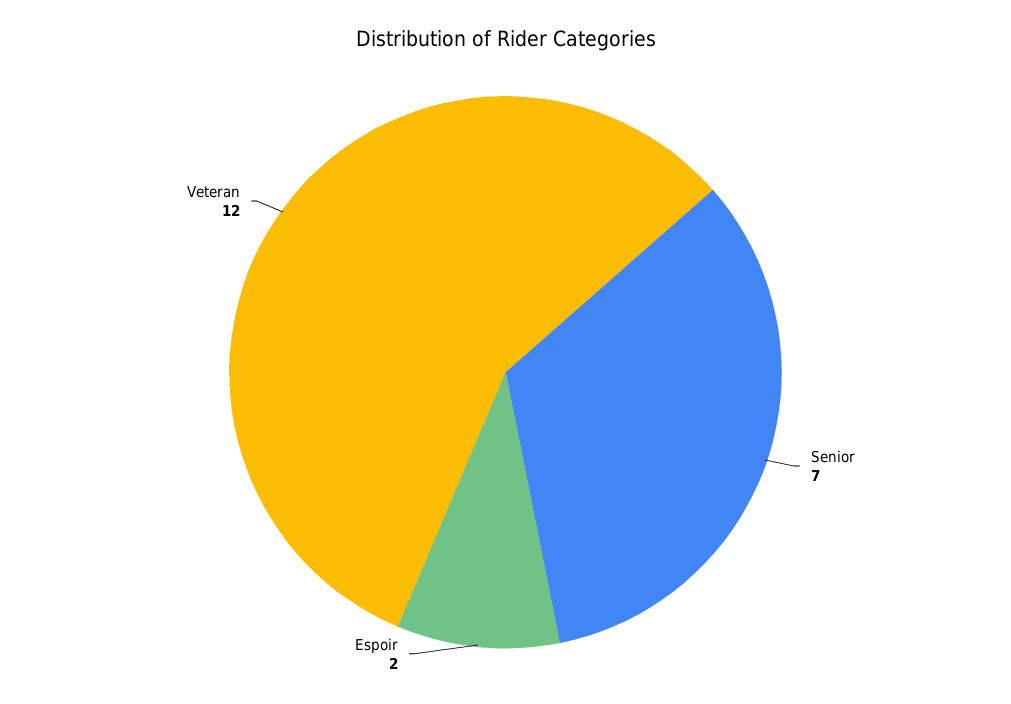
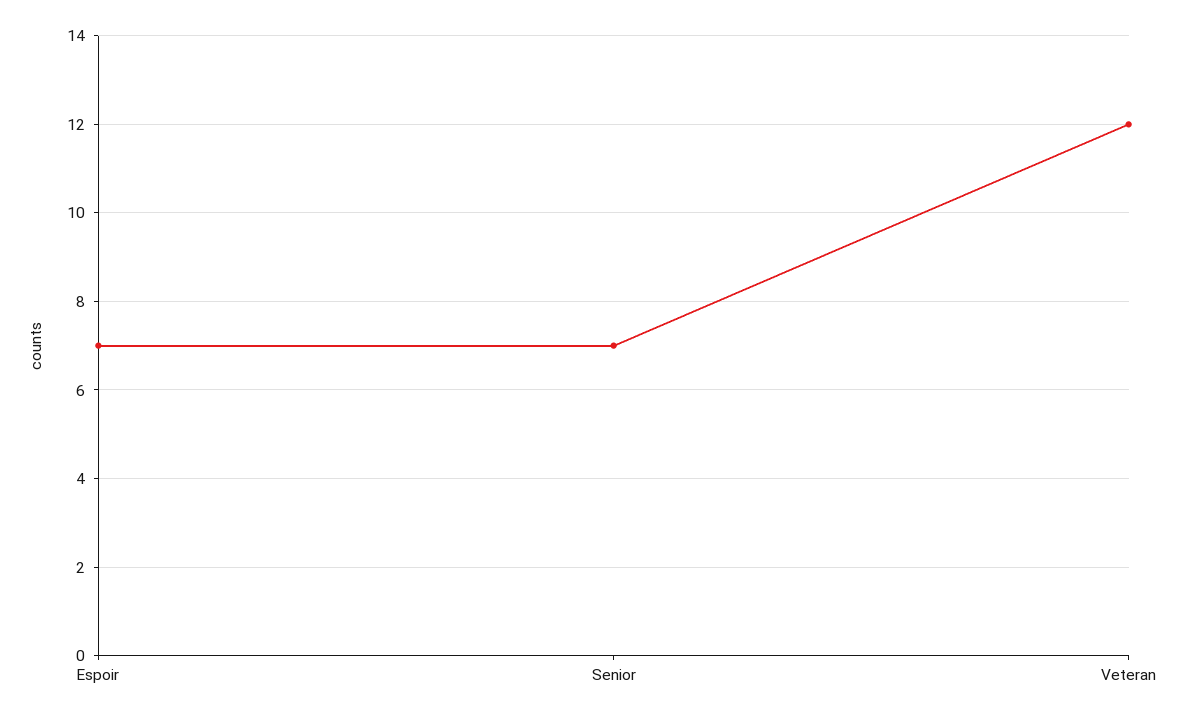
Espoir: 2 -> 7

